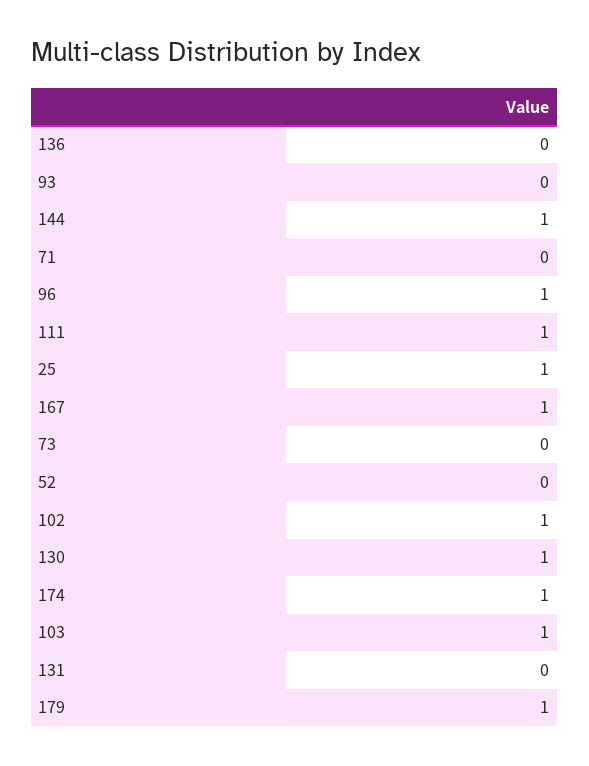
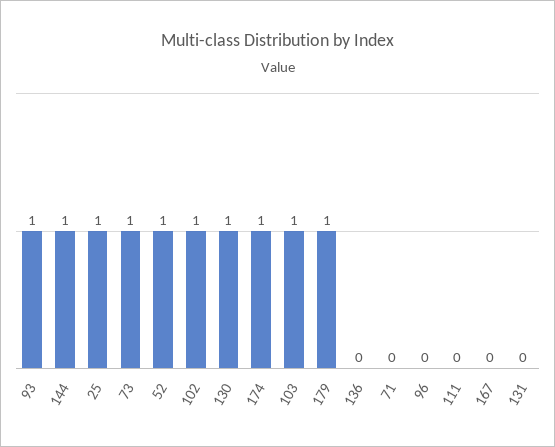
93: 0 -> 1
96: 1 -> 0
111: 1 -> 0
167: 1 -> 0
73: 0 -> 1
52: 0 -> 1

